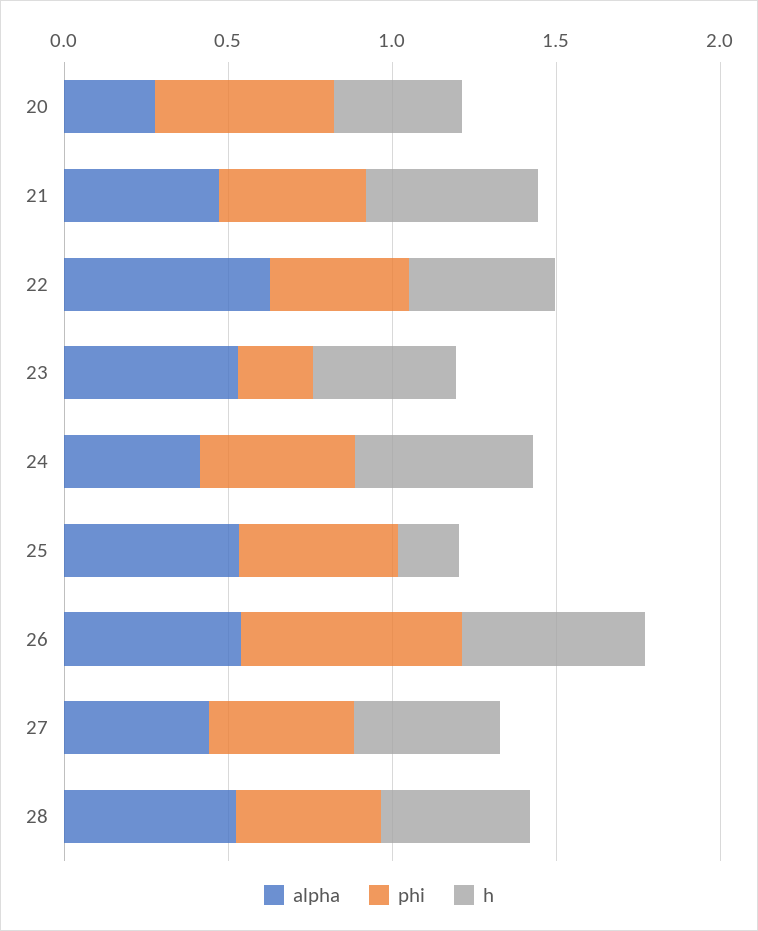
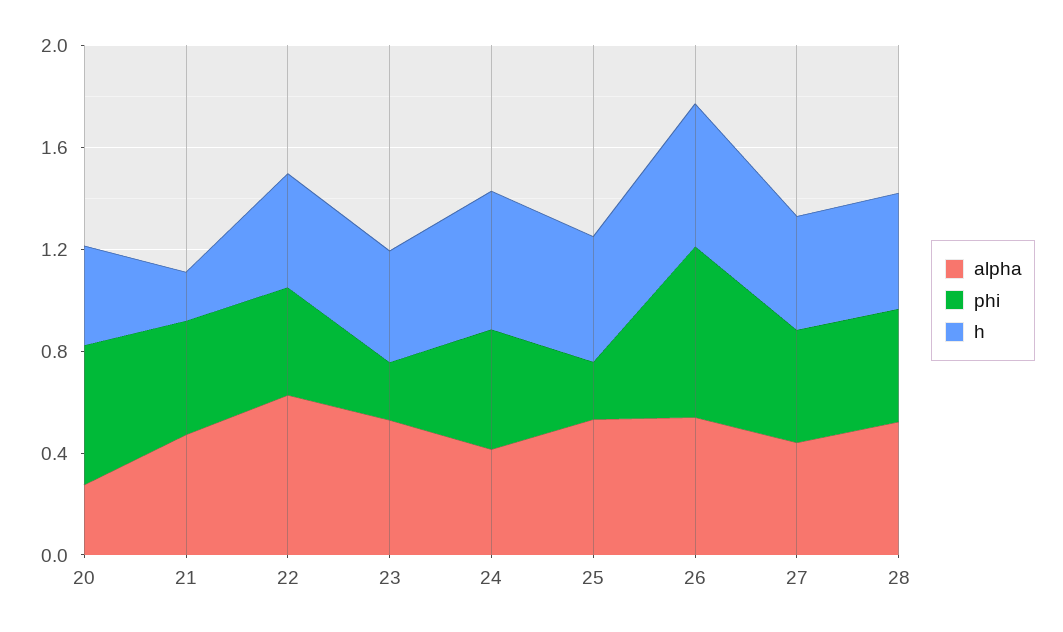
h, 21: 0.5 -> 0.2
phi, 25: 0.5 -> 0.2
h, 25: 0.2 -> 0.5

